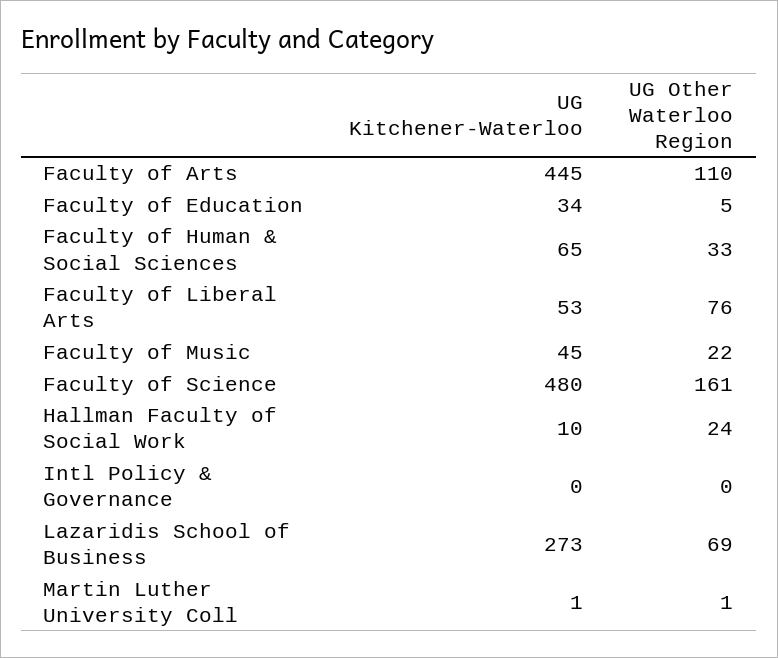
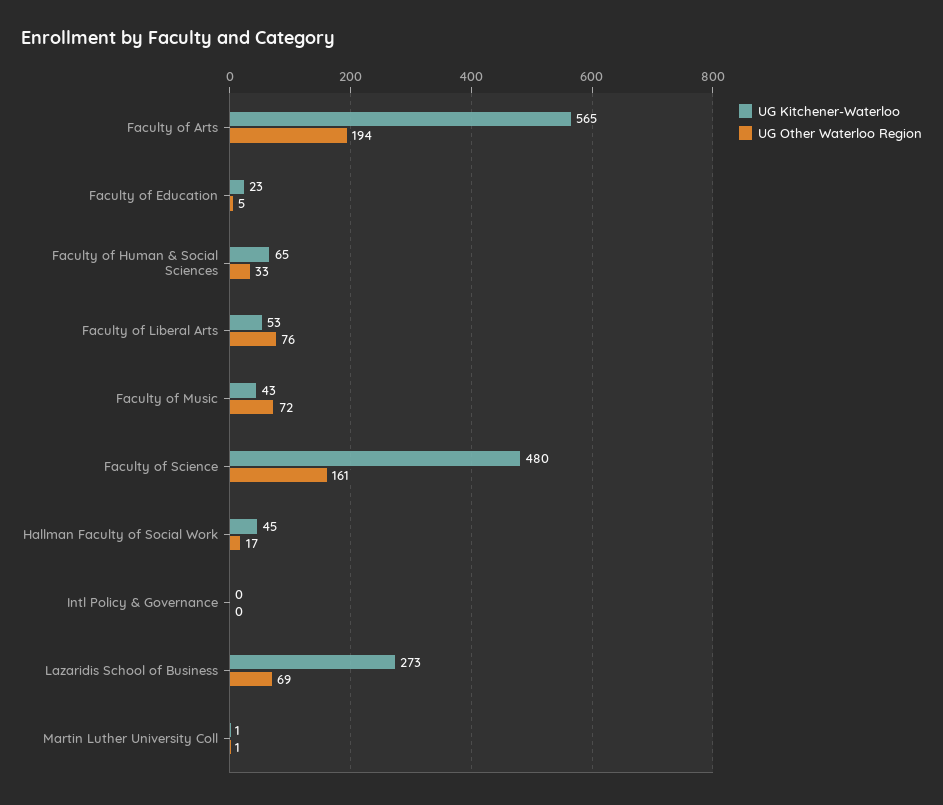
UG Kitchener-Waterloo, Faculty of Arts: 445 -> 565
UG Other Waterloo Region, Faculty of Arts: 110 -> 194
UG Kitchener-Waterloo, Faculty of Education: 34 -> 23
UG Kitchener-Waterloo, Faculty of Music: 45 -> 43
UG Other Waterloo Region, Faculty of Music: 22 -> 72
UG Kitchener-Waterloo, Hallman Faculty of Social Work: 10 -> 45
UG Other Waterloo Region, Hallman Faculty of Social Work: 24 -> 17

